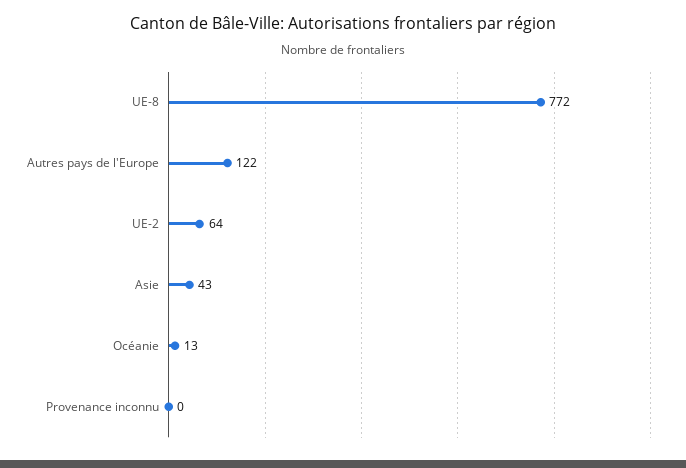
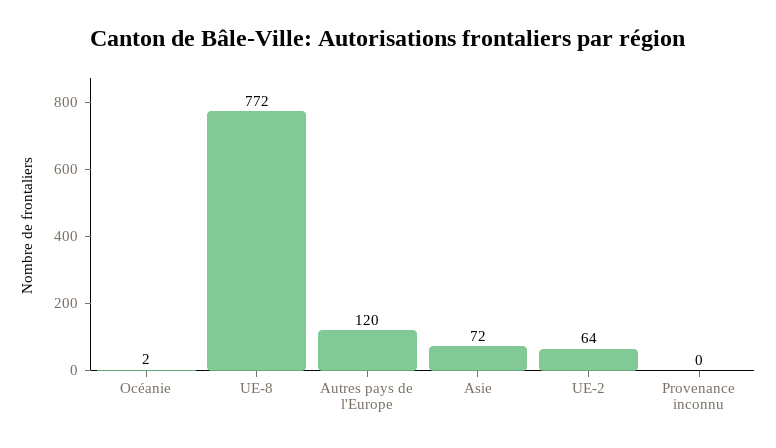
Autres pays de l'Europe: 122 -> 120
Asie: 43 -> 72
Océanie: 13 -> 2

